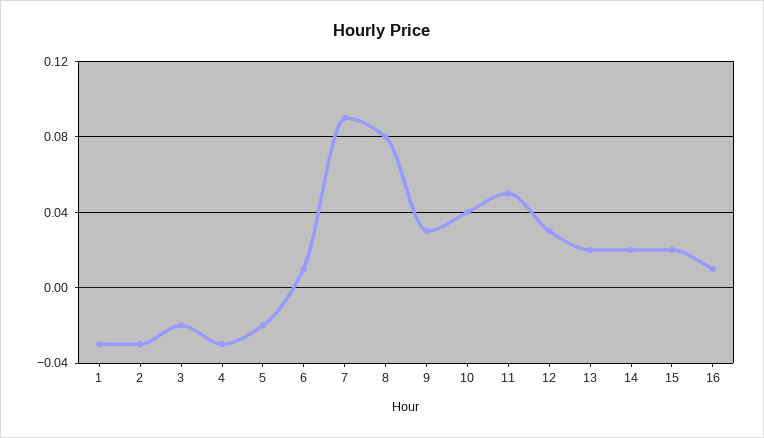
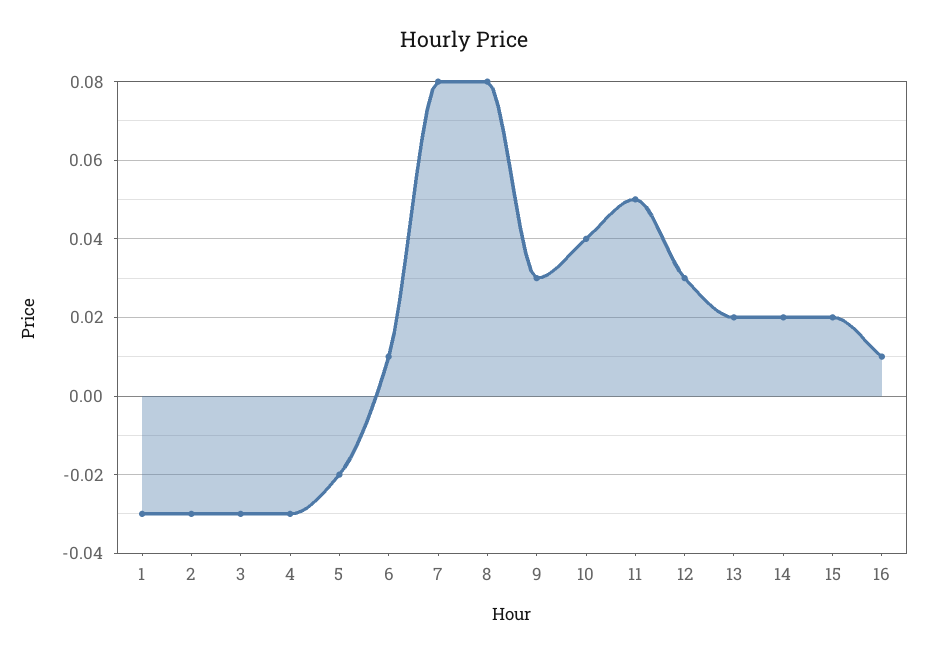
3: -0.02 -> -0.03
7: 0.09 -> 0.08

